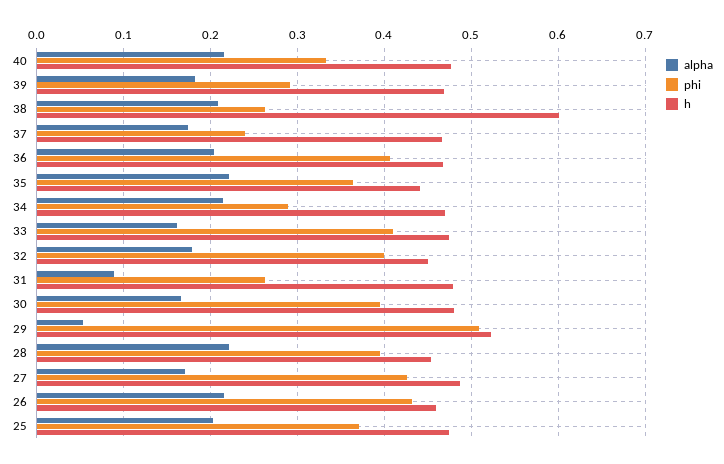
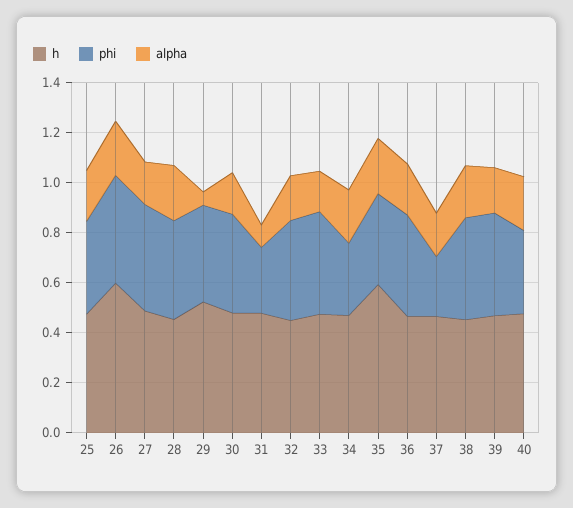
phi, 39: 0.29 -> 0.4
phi, 38: 0.26 -> 0.4
h, 38: 0.6 -> 0.45
h, 35: 0.44 -> 0.6
phi, 29: 0.51 -> 0.4
h, 26: 0.46 -> 0.6

